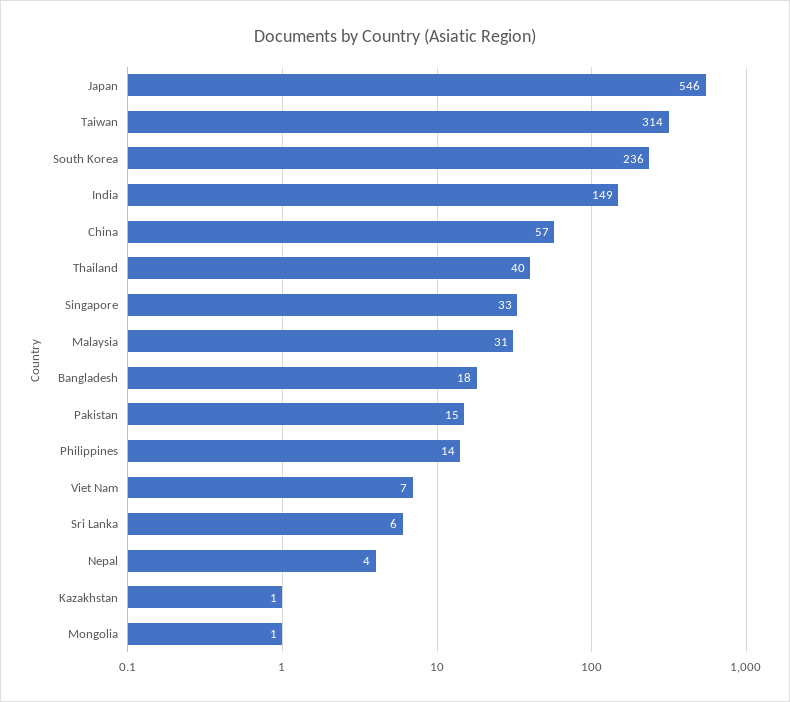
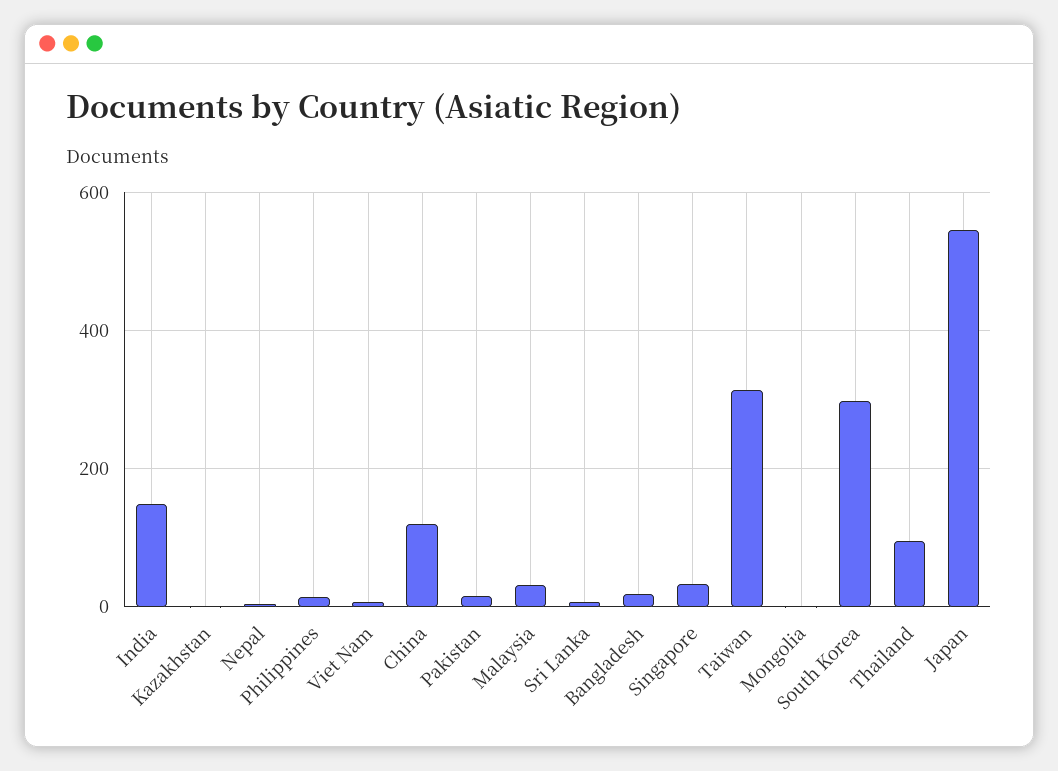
South Korea: 236 -> 300
China: 57 -> 120
Thailand: 40 -> 100

